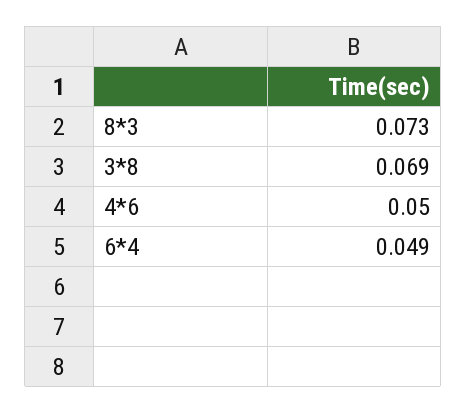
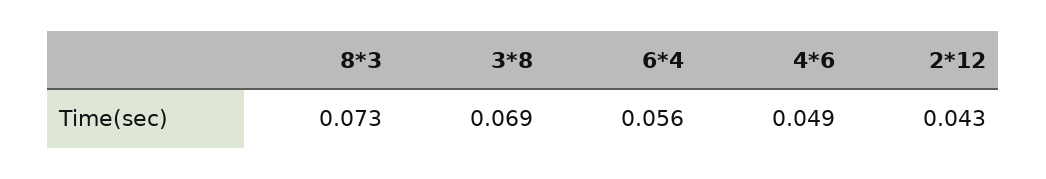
4*6: 0.05 -> 0.049
6*4: 0.049 -> 0.056
2*12: none -> 0.043

